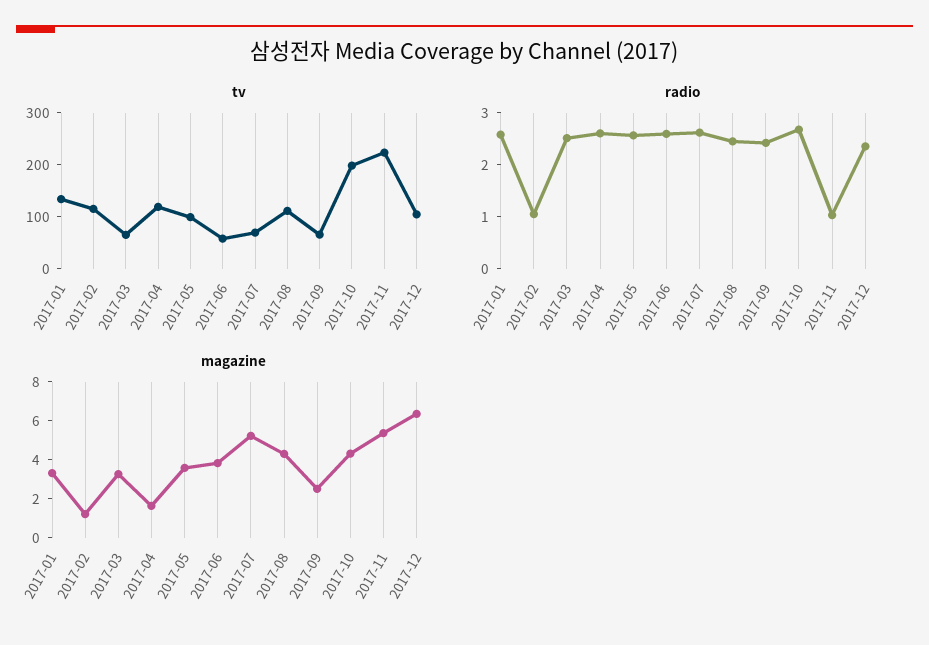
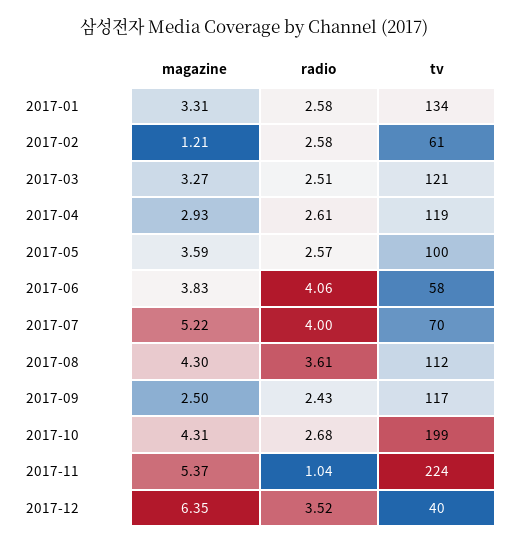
tv, 2017-02: 120 -> 61
tv, 2017-03: 60 -> 121
tv, 2017-09: 60 -> 117
tv, 2017-12: 100 -> 40
radio, 2017-02: 1 -> 2.58
radio, 2017-06: 2.6 -> 4.06
radio, 2017-07: 2.6 -> 4
radio, 2017-08: 2.4 -> 3.61
radio, 2017-12: 2.4 -> 3.52
magazine, 2017-04: 1.5 -> 2.93

